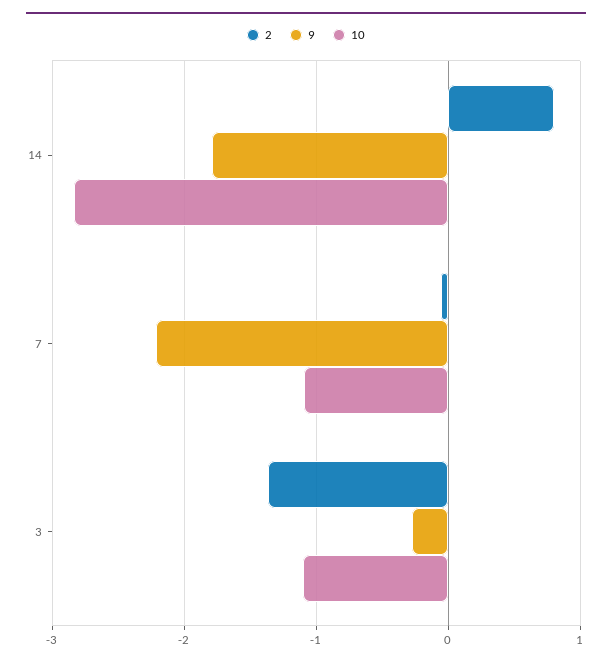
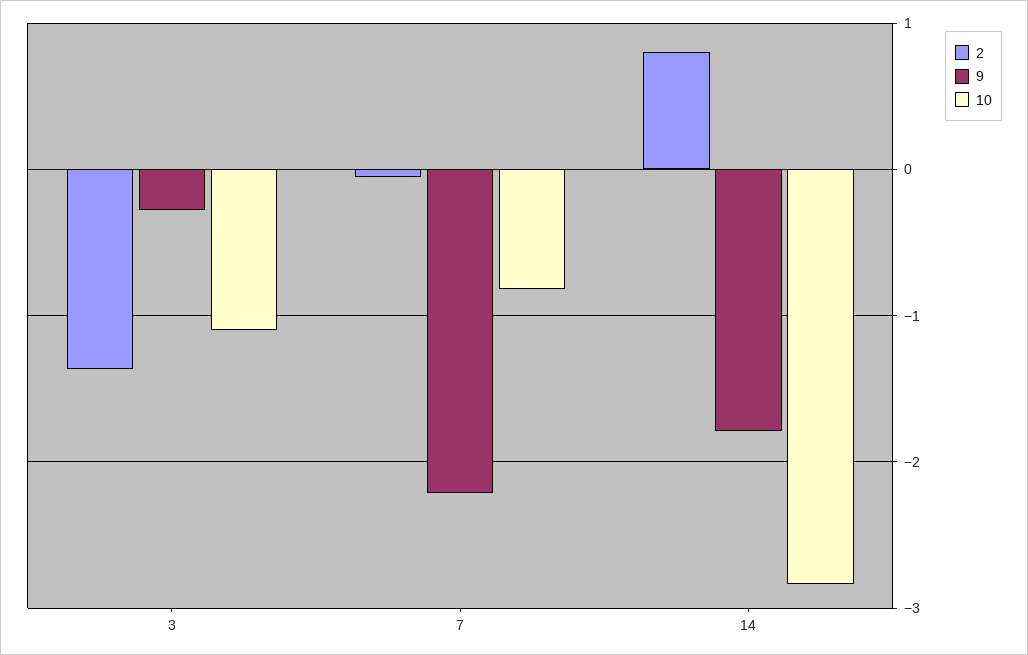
10, 7: -1.1 -> -0.8

